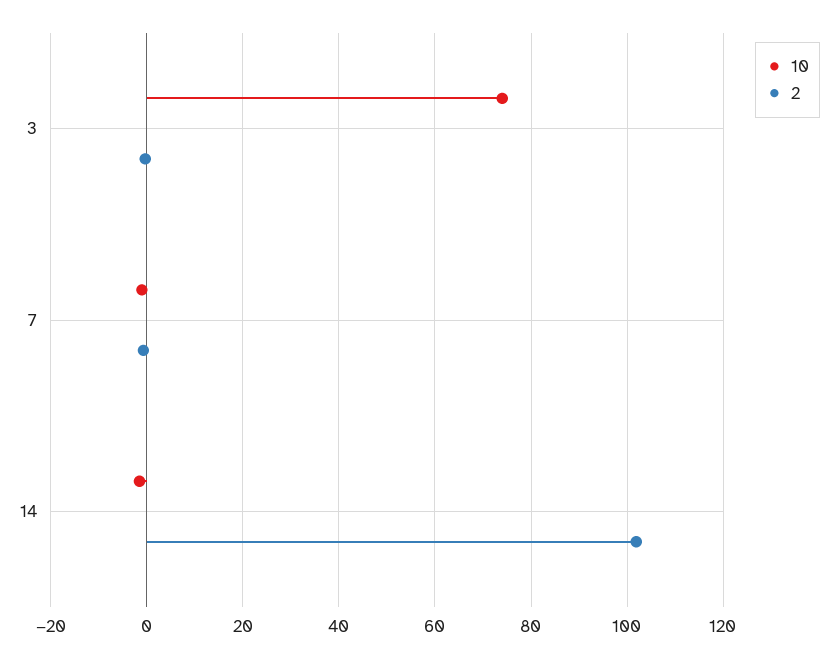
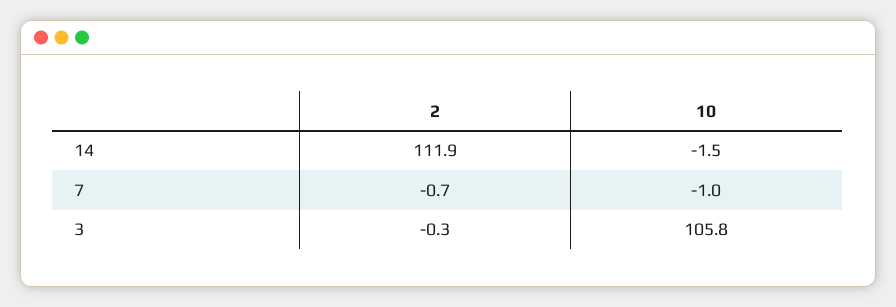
10, 3: 74 -> 105.8
2, 14: 102 -> 111.9

